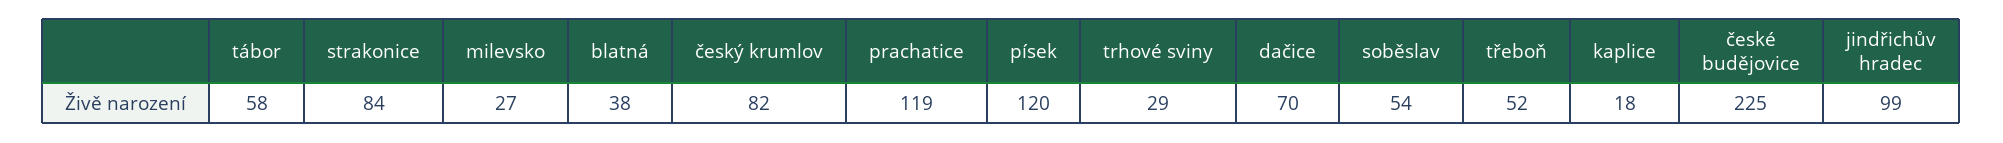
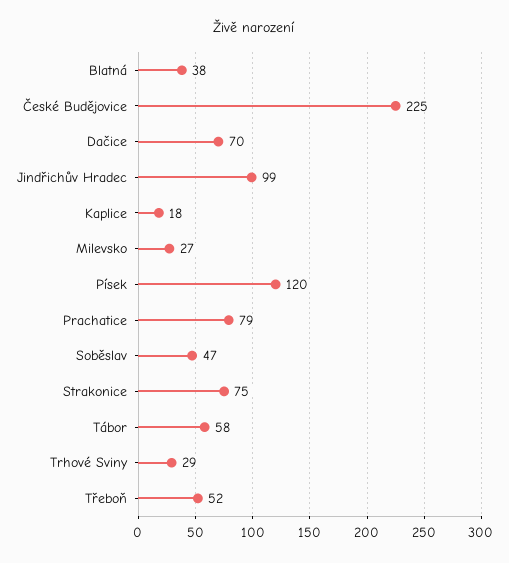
strakonice: 84 -> 75
český krumlov: 82 -> none
prachatice: 119 -> 79
soběslav: 54 -> 47

